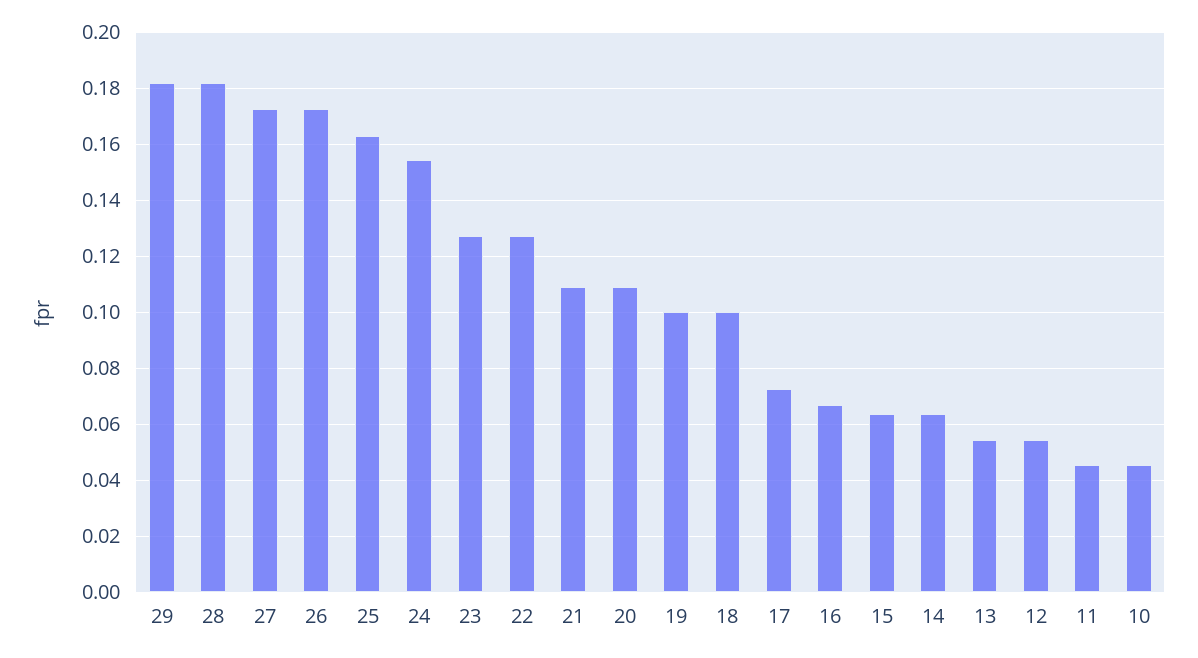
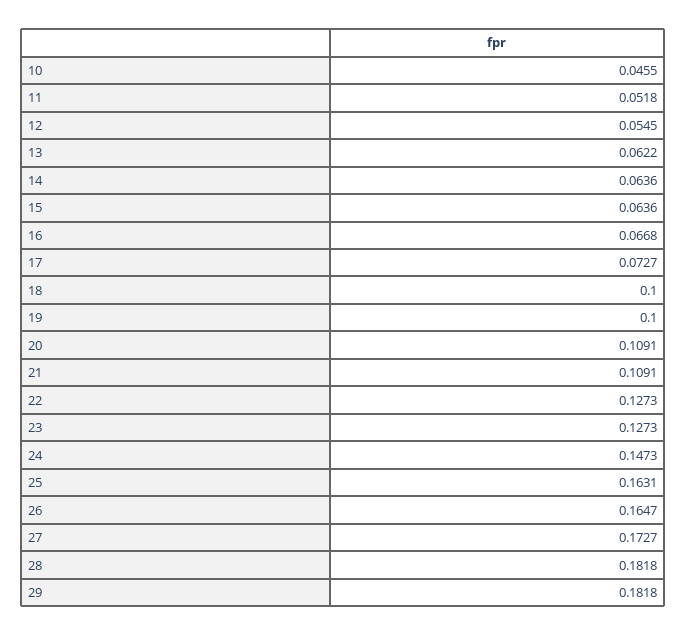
26: 0.1725 -> 0.1647
24: 0.155 -> 0.1473
13: 0.055 -> 0.0622
11: 0.045 -> 0.0518

